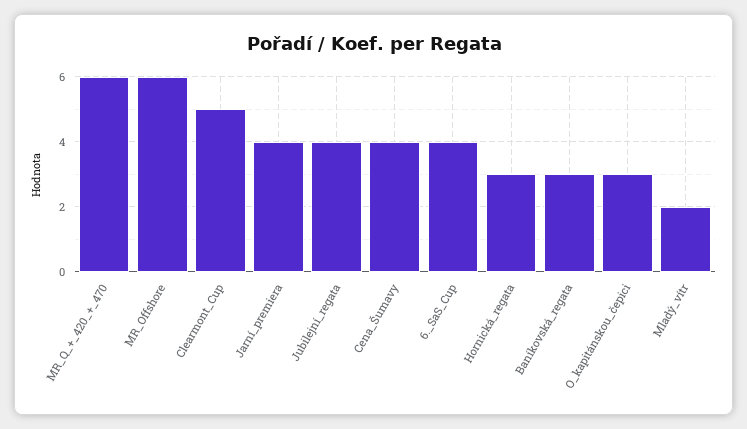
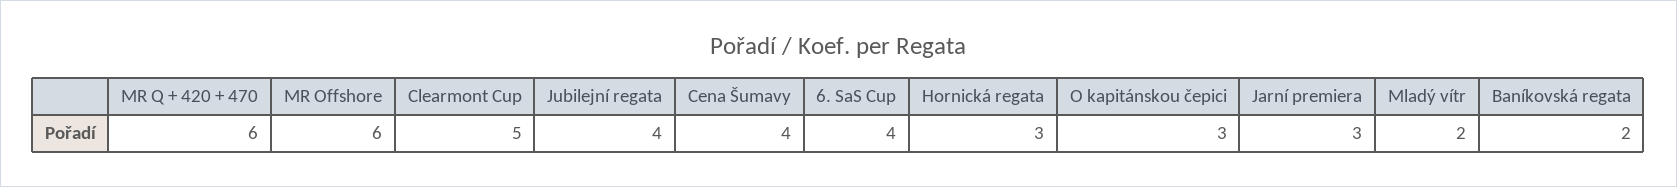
Jarní_premiera: 4 -> 3
Baníkovská_regata: 3 -> 2

